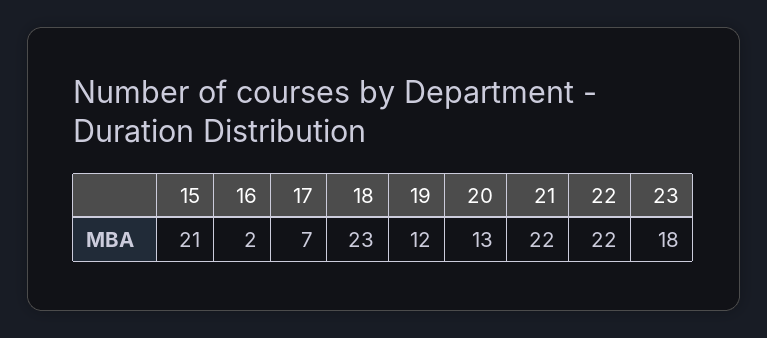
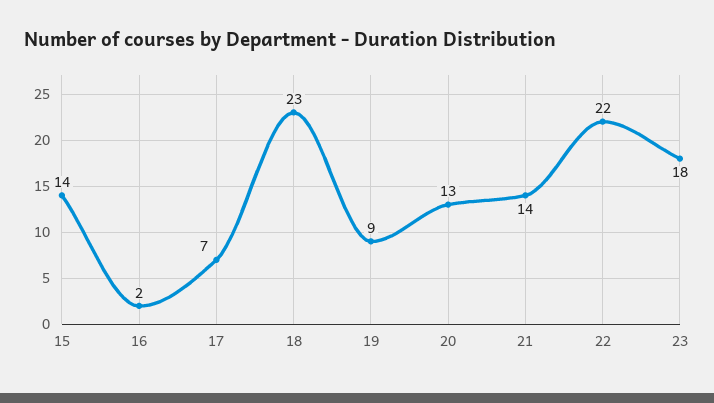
15: 21 -> 14
19: 12 -> 9
21: 22 -> 14

